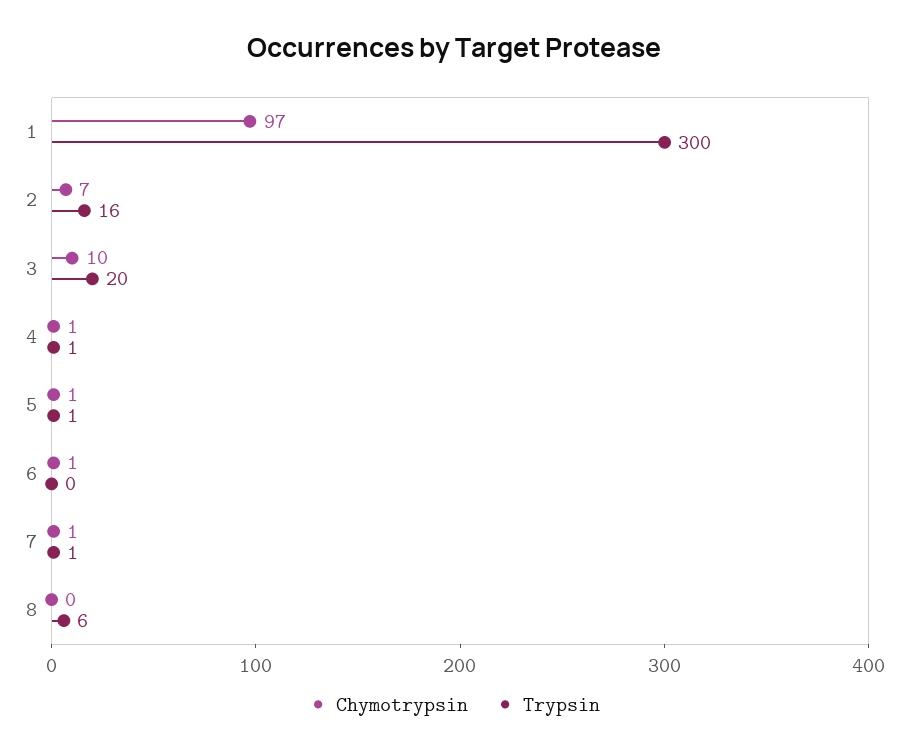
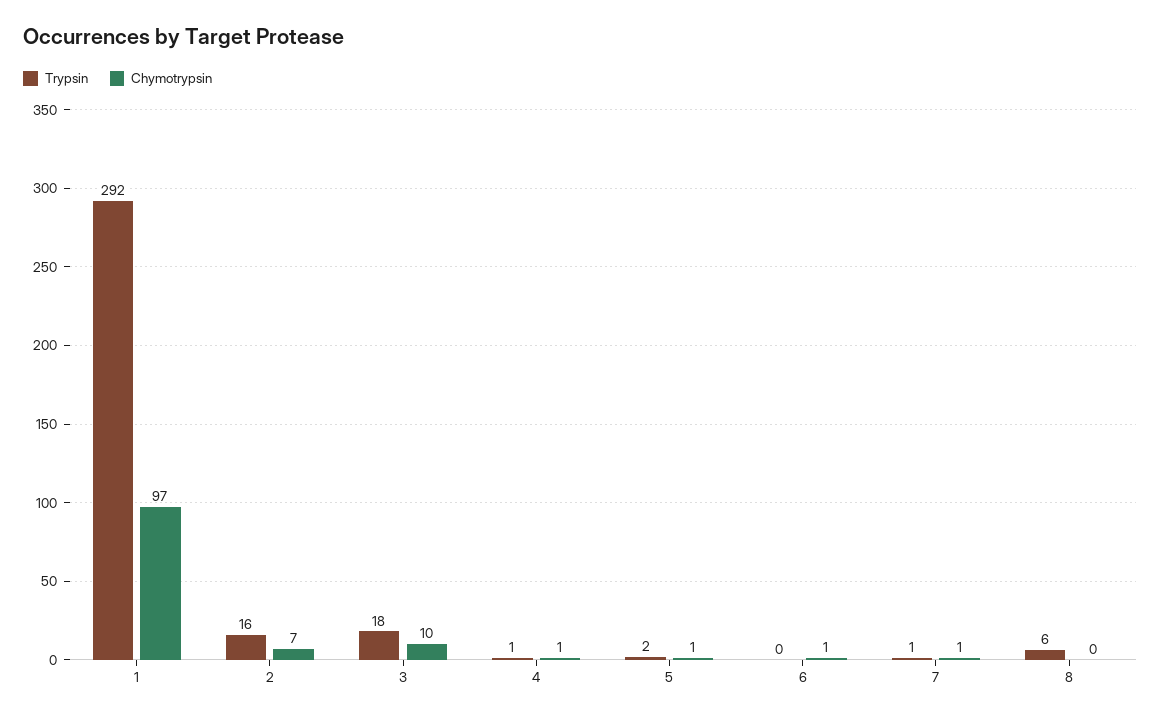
Trypsin, 1: 300 -> 292
Trypsin, 3: 20 -> 18
Trypsin, 5: 1 -> 2

